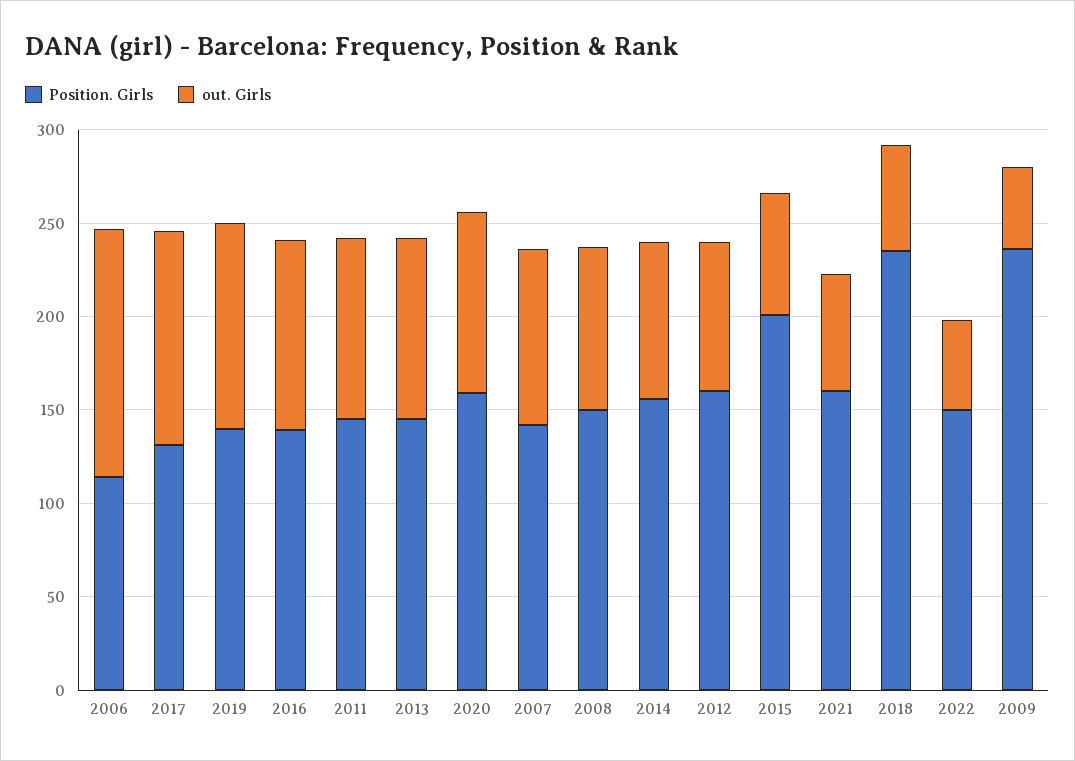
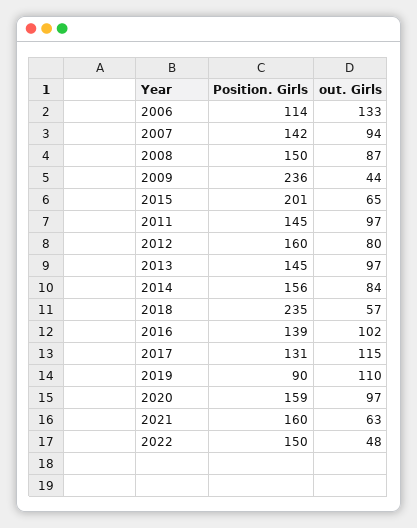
Position. Girls, 2019: 140 -> 90

